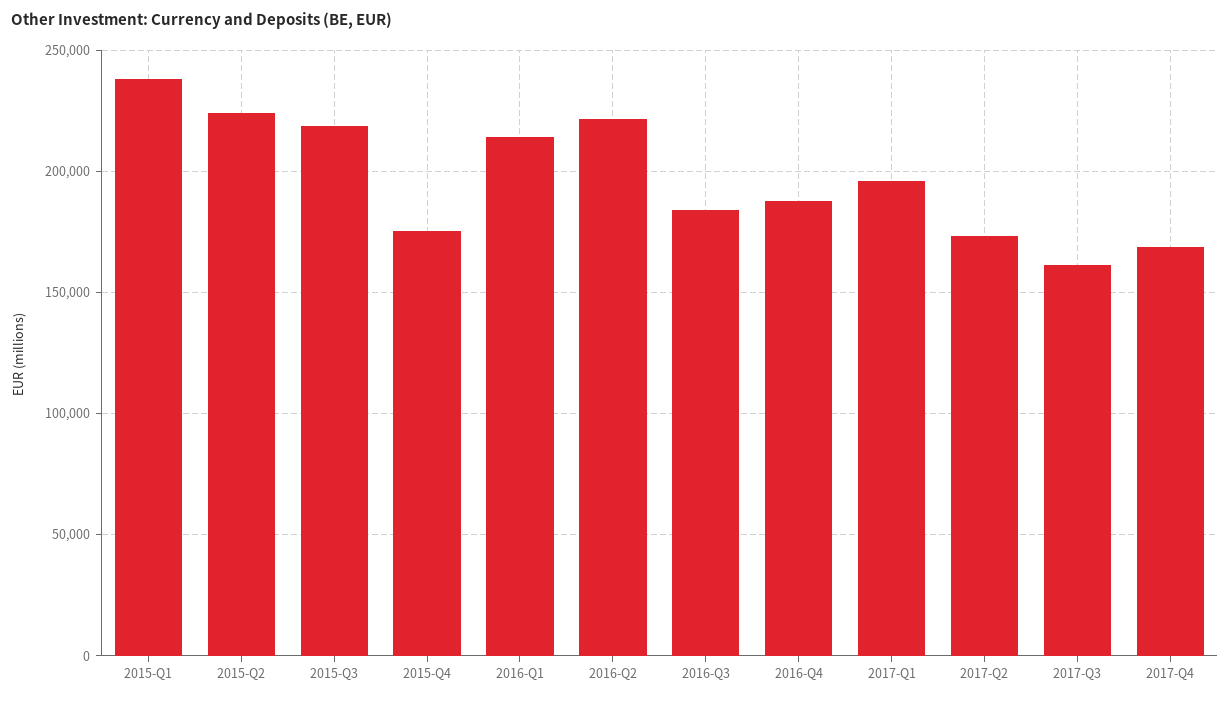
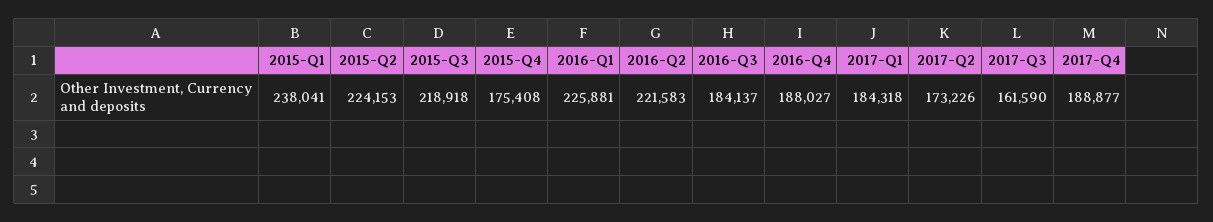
2016-Q1: 215000 -> 225881
2017-Q1: 195000 -> 184318
2017-Q4: 170000 -> 188877

